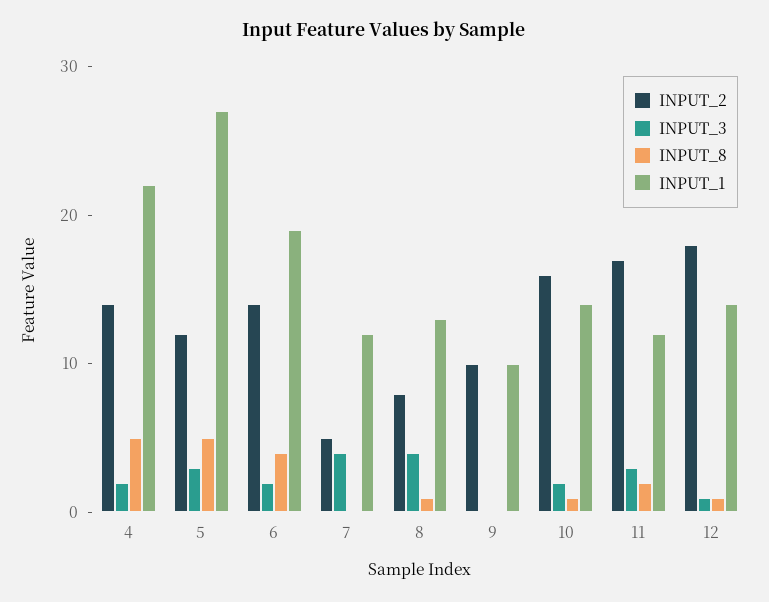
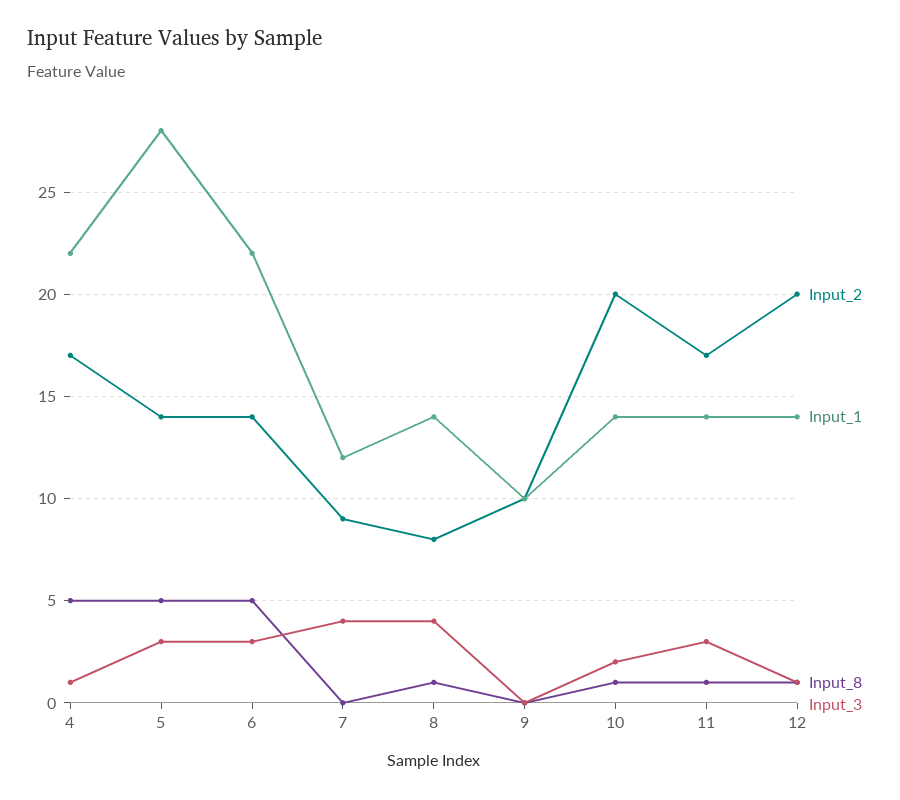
INPUT_2, 4: 14 -> 17
INPUT_3, 4: 2 -> 1
INPUT_2, 5: 12 -> 14
INPUT_1, 5: 27 -> 28
INPUT_3, 6: 2 -> 3
INPUT_8, 6: 4 -> 5
INPUT_1, 6: 19 -> 22
INPUT_2, 7: 5 -> 9
INPUT_1, 8: 13 -> 14
INPUT_2, 10: 16 -> 20
INPUT_8, 11: 2 -> 1
INPUT_1, 11: 12 -> 14
INPUT_2, 12: 18 -> 20

